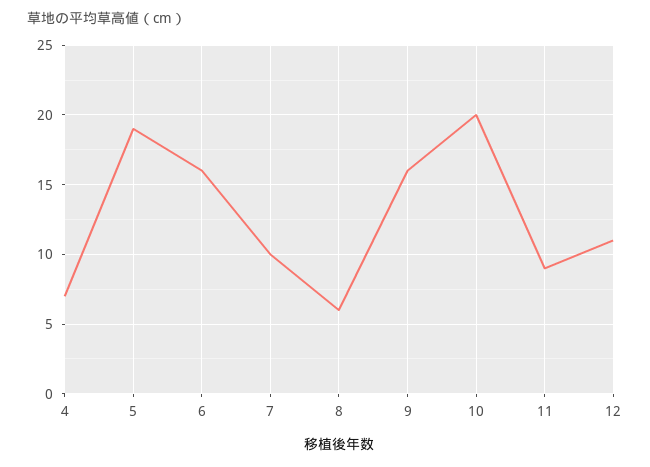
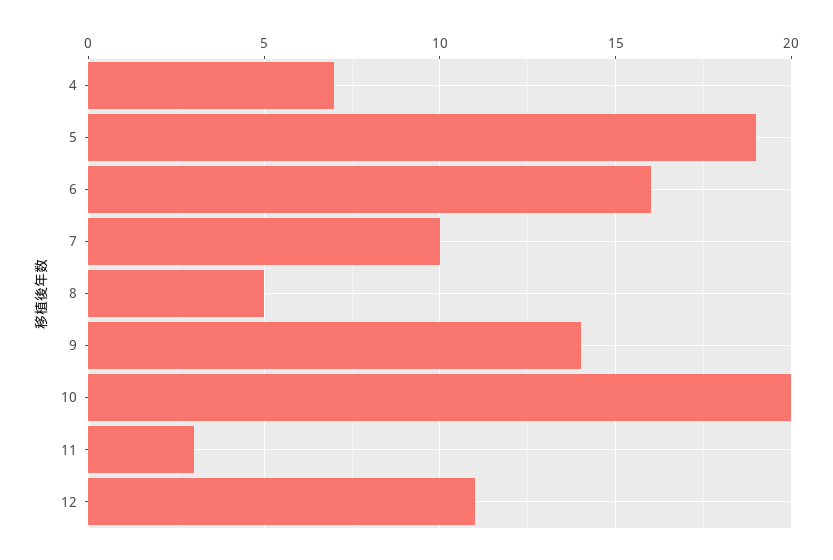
8: 6 -> 5
9: 16 -> 14
11: 9 -> 3

